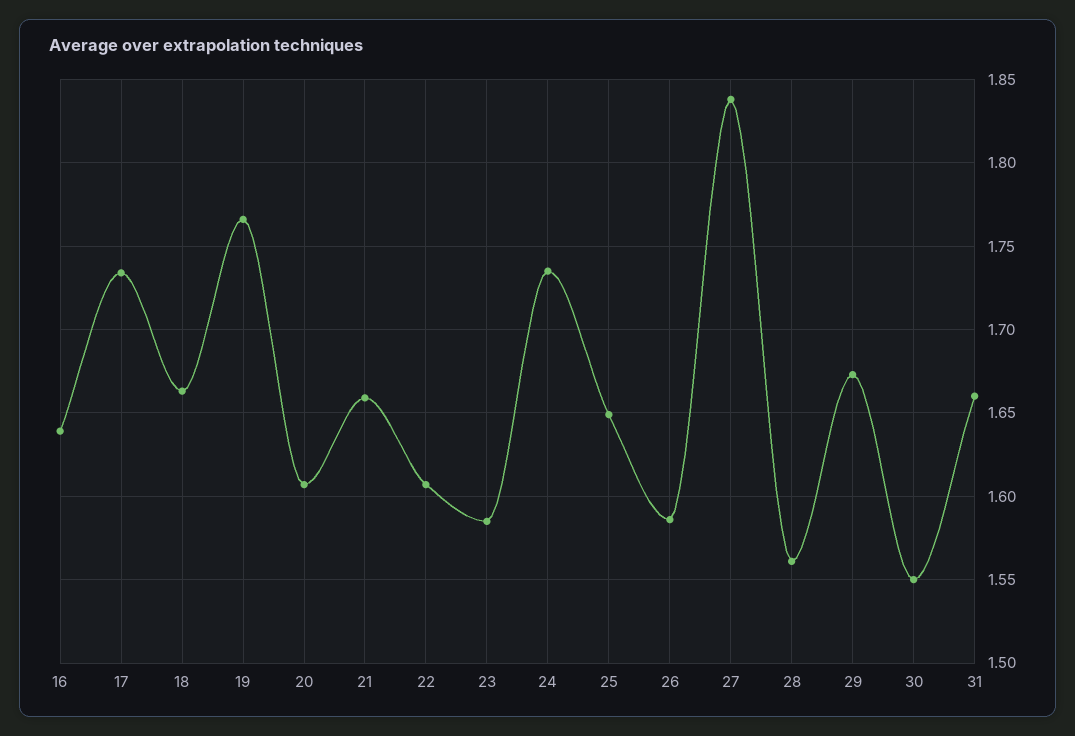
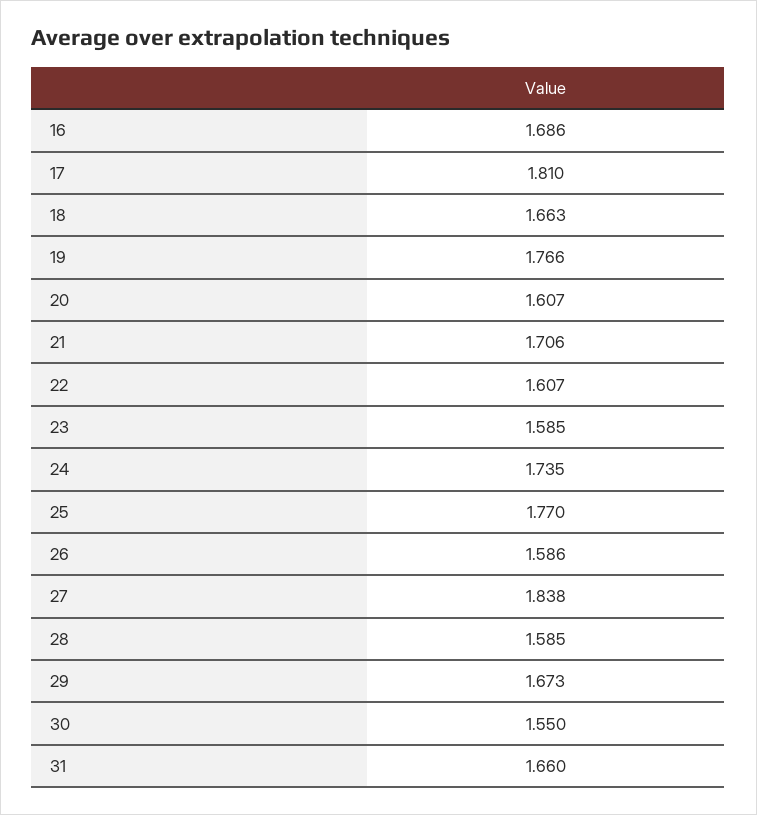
16: 1.64 -> 1.686
17: 1.735 -> 1.81
21: 1.66 -> 1.706
25: 1.65 -> 1.77
28: 1.56 -> 1.585

